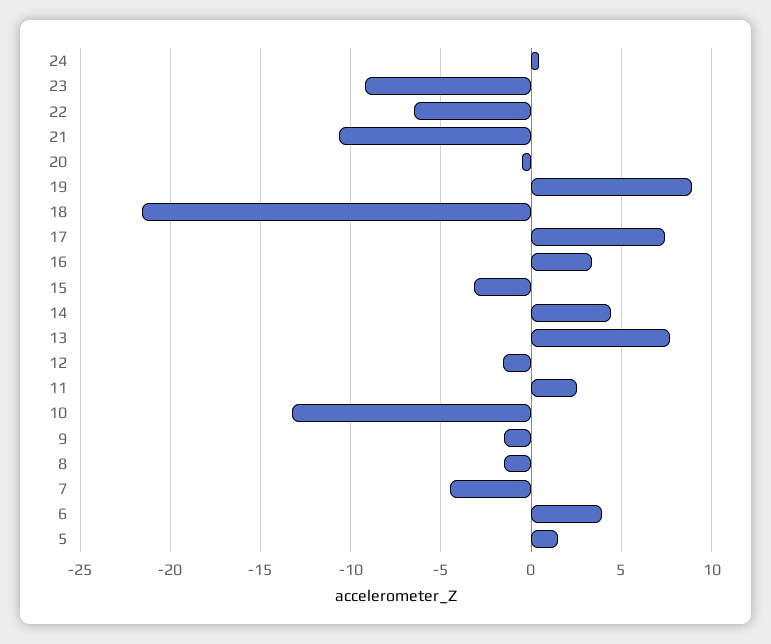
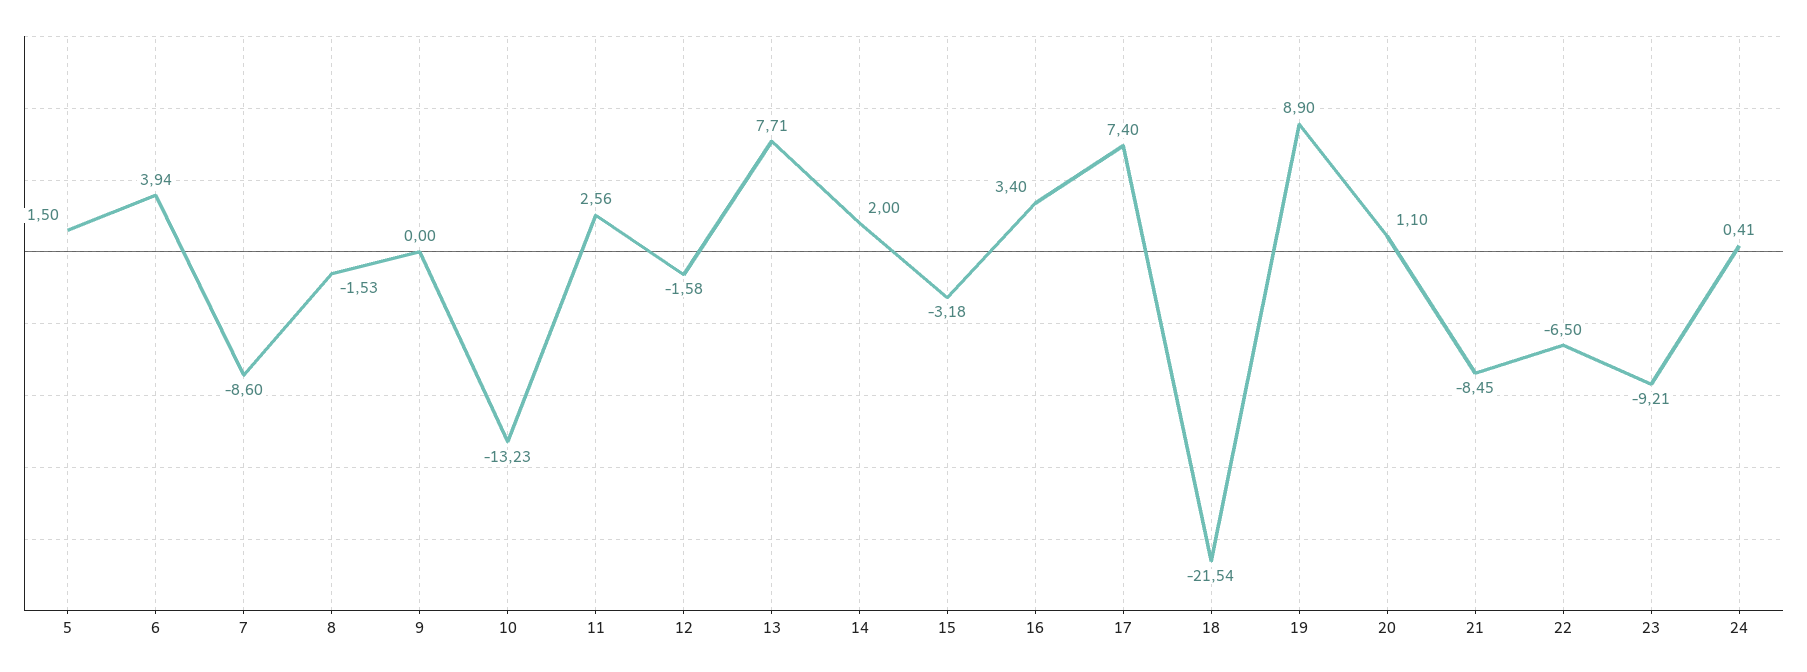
21: -10.5 -> -8.45
20: -0.5 -> 1.1
14: 4.5 -> 2
9: -1.5 -> 0
7: -4.5 -> -8.6

